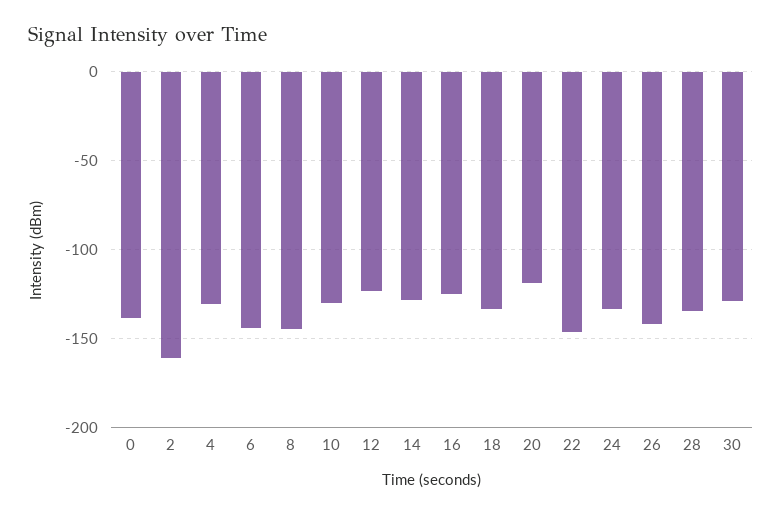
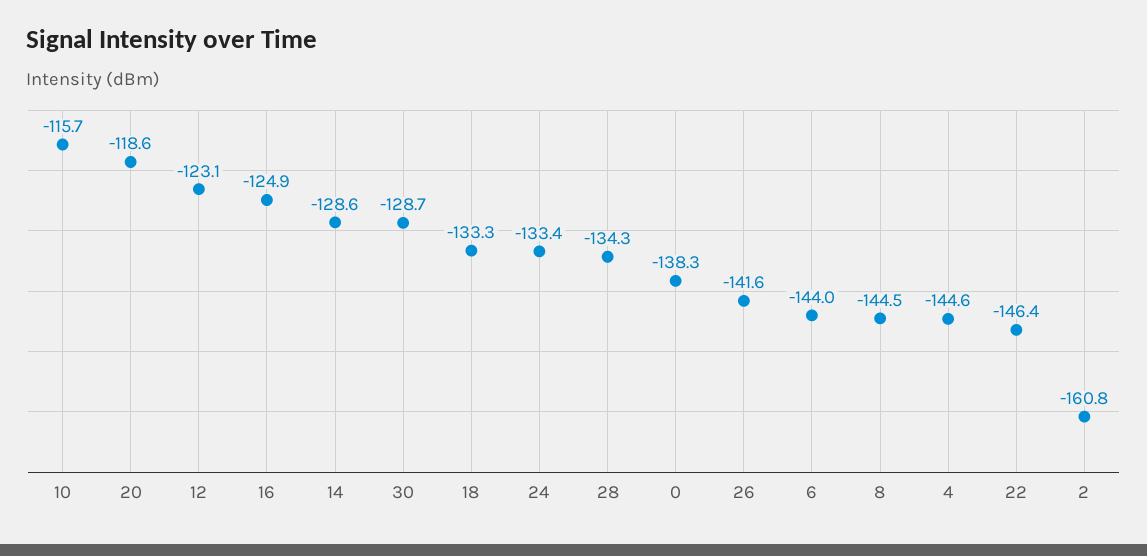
4: -130 -> -144.6
10: -130 -> -115.7

